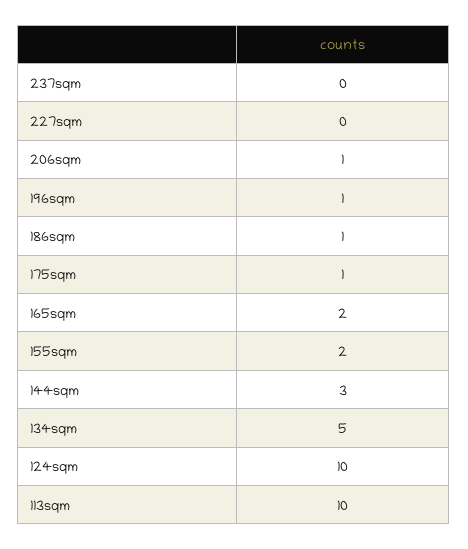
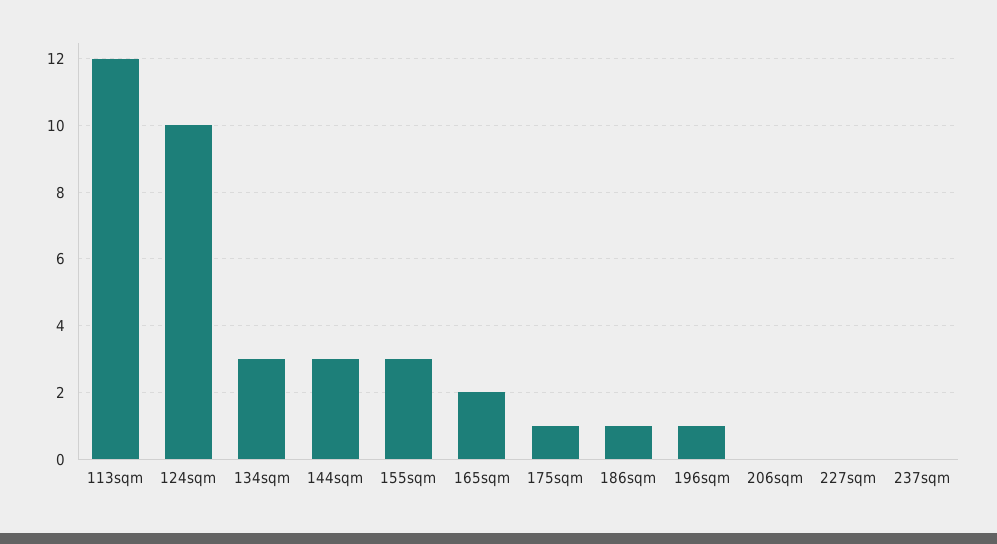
206sqm: 1 -> 0
155sqm: 2 -> 3
134sqm: 5 -> 3
113sqm: 10 -> 12

